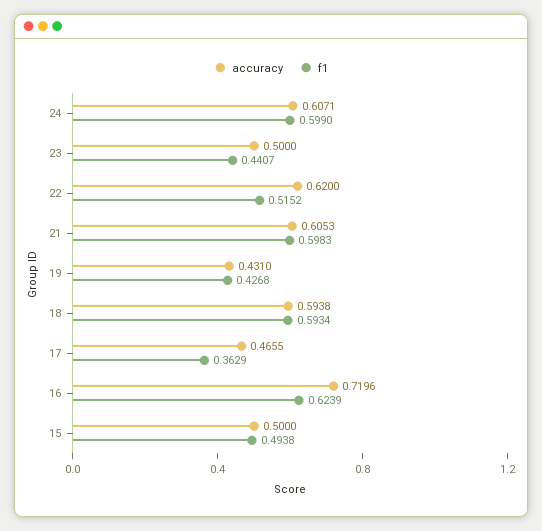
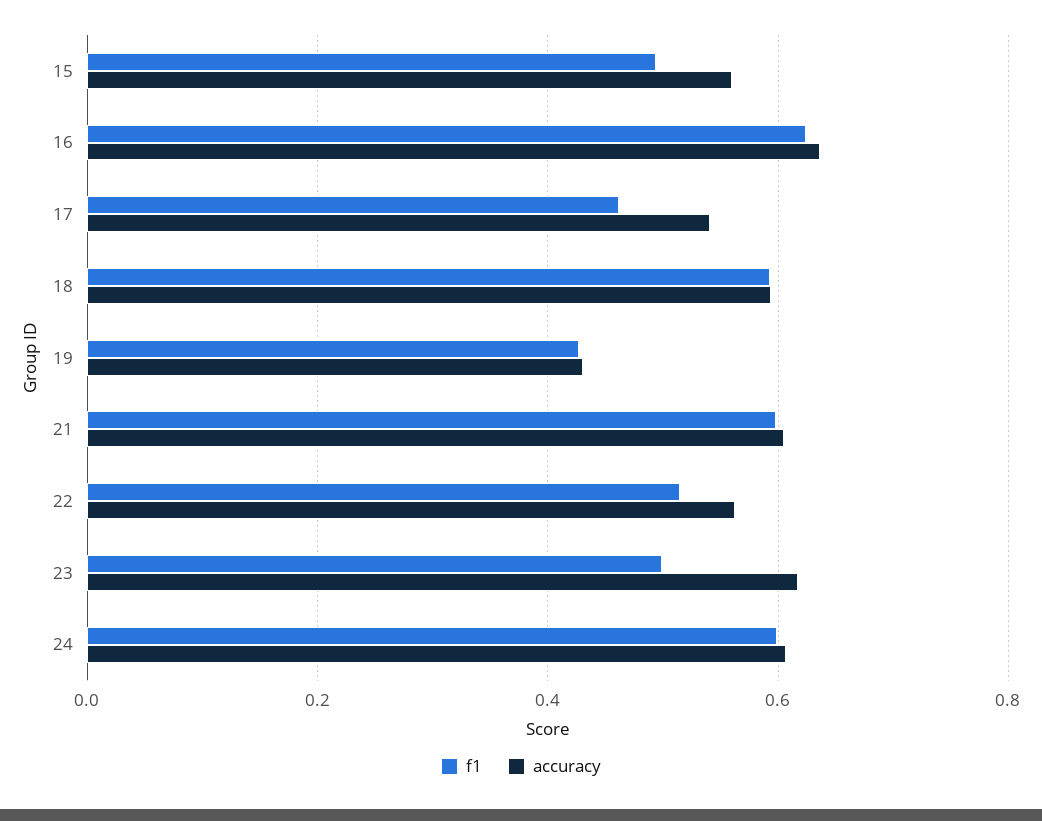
accuracy, 23: 0.5 -> 0.62
f1, 23: 0.4407 -> 0.5
accuracy, 22: 0.62 -> 0.56
accuracy, 17: 0.4655 -> 0.54
f1, 17: 0.3629 -> 0.46
accuracy, 16: 0.7196 -> 0.64
accuracy, 15: 0.5 -> 0.56

